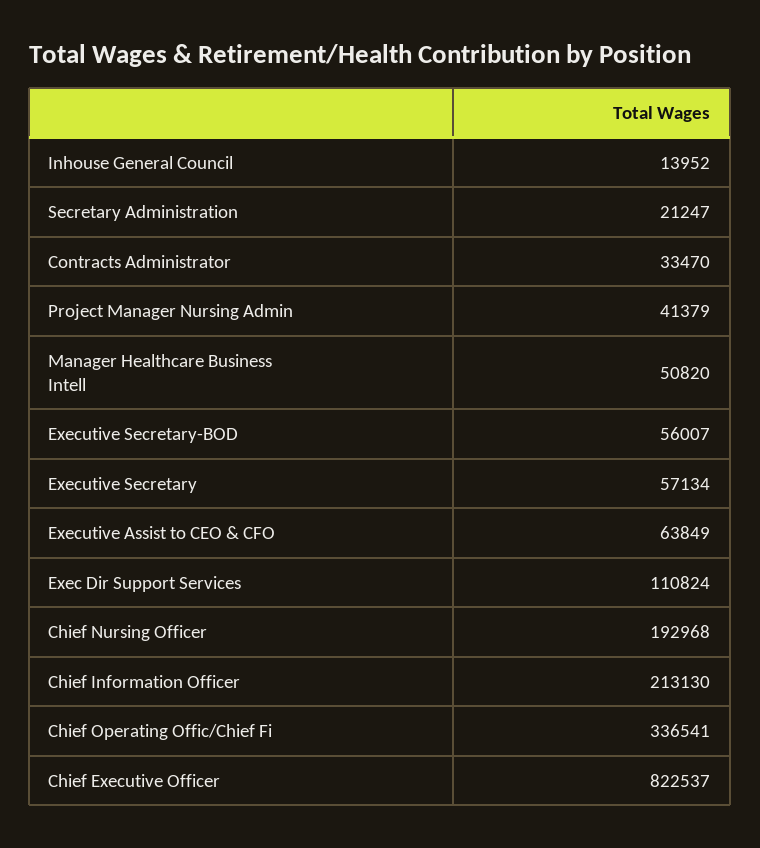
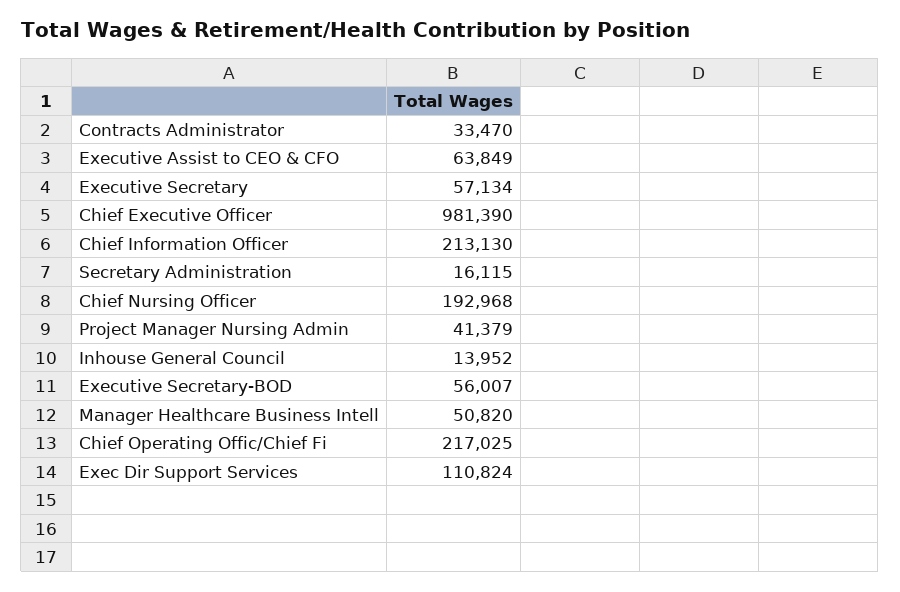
Secretary Administration: 21247 -> 16115
Chief Operating Offic/Chief Fi: 336541 -> 217025
Chief Executive Officer: 822537 -> 981390

